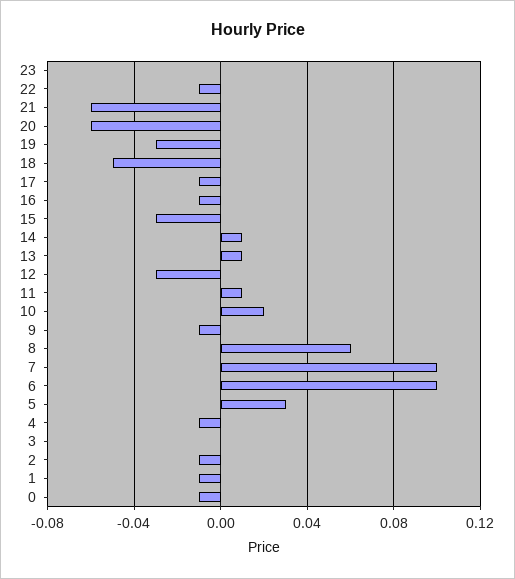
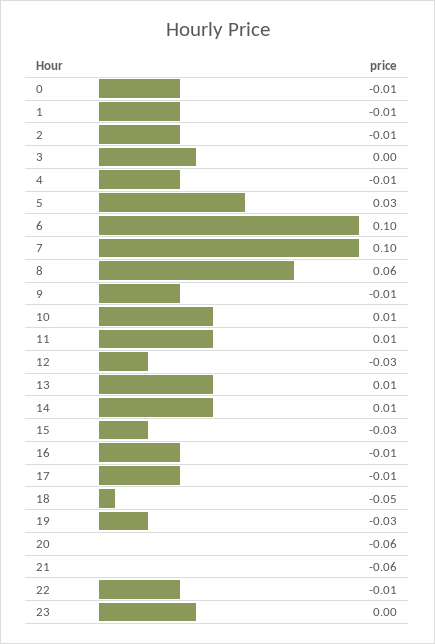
10: 0.02 -> 0.01

